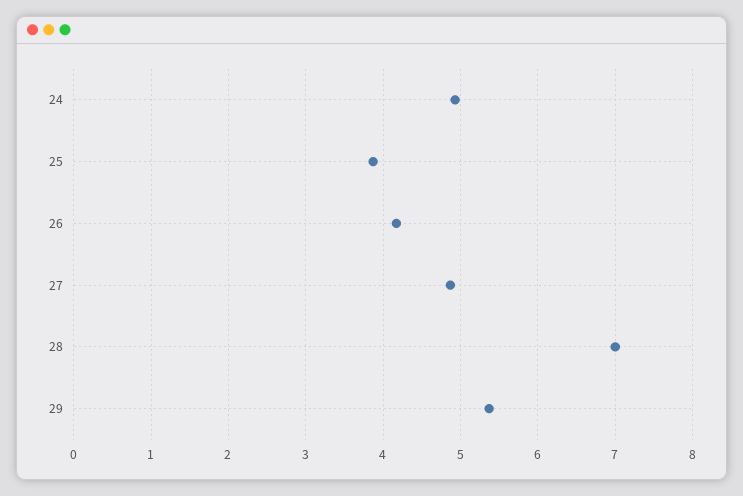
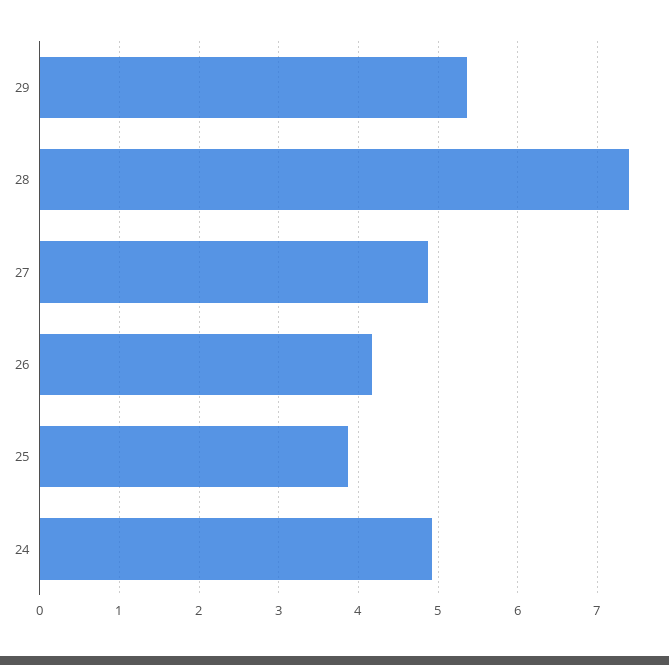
28: 7 -> 7.4

